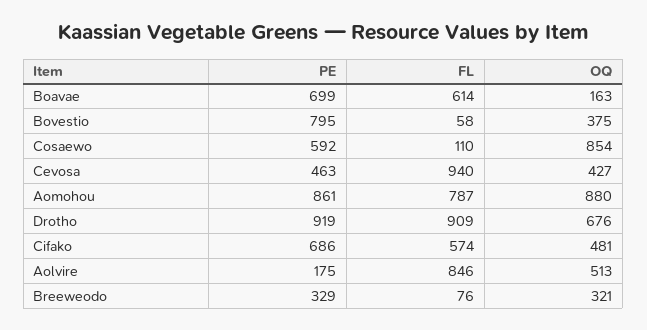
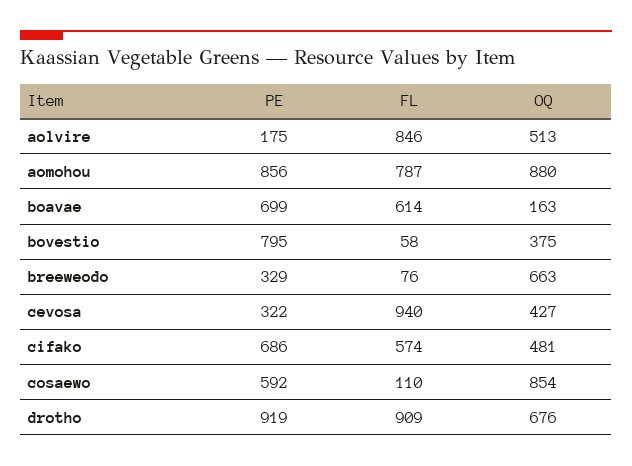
PE, Cevosa: 463 -> 322
PE, Aomohou: 861 -> 856
OQ, Breeweodo: 321 -> 663

